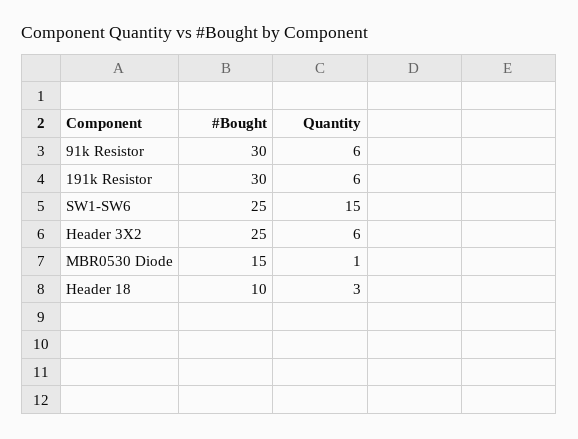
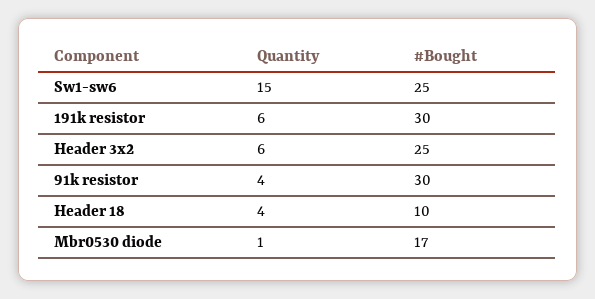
Quantity, 91k Resistor: 6 -> 4
#Bought, MBR0530 Diode: 15 -> 17
Quantity, Header 18: 3 -> 4

